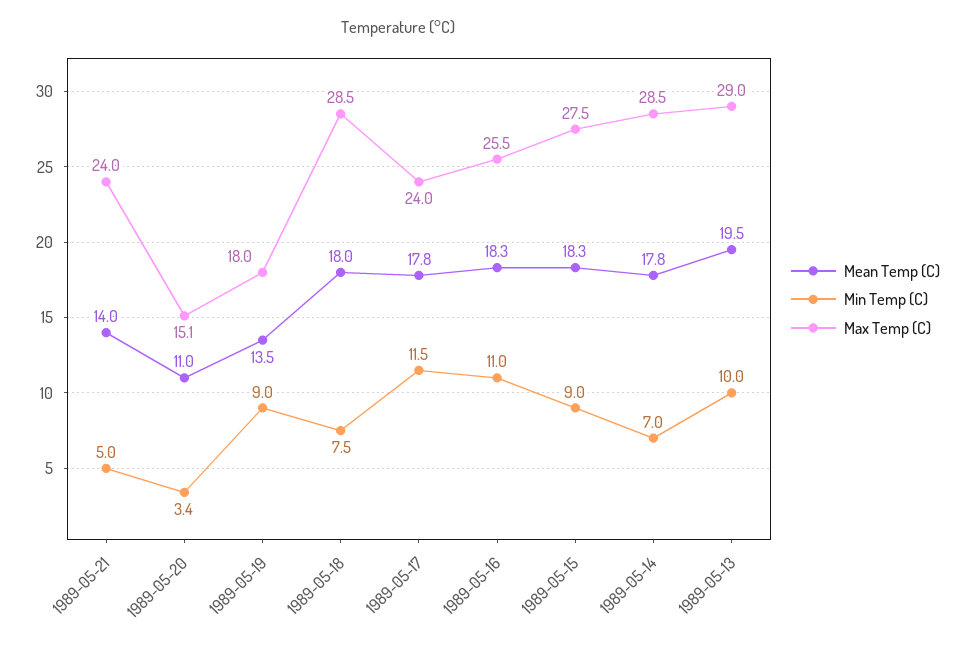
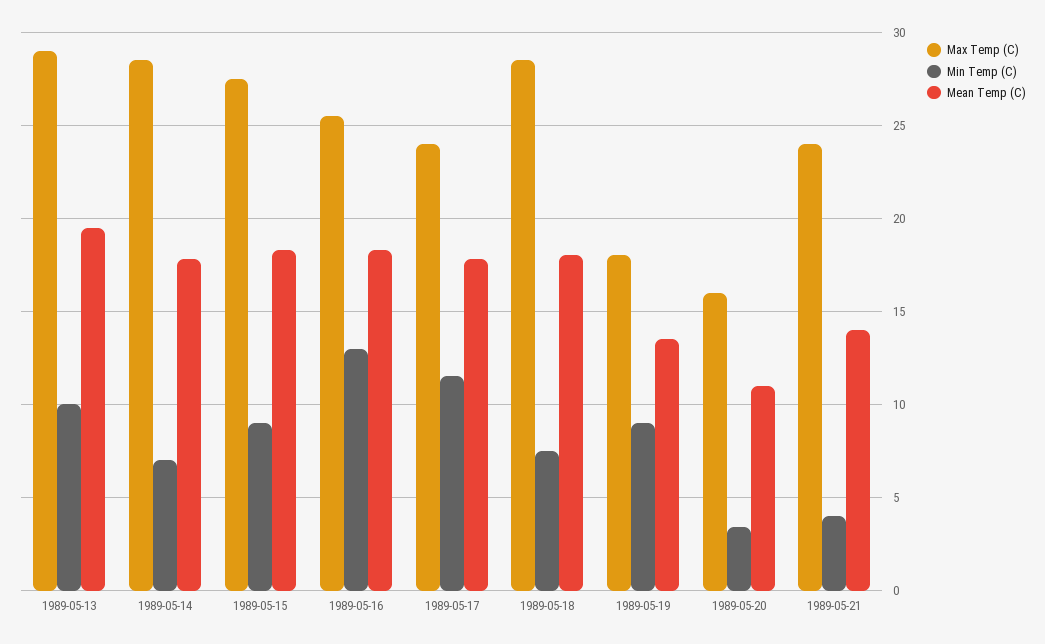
Min Temp (C), 1989-05-21: 5 -> 4
Max Temp (C), 1989-05-20: 15.1 -> 16
Min Temp (C), 1989-05-16: 11 -> 13

